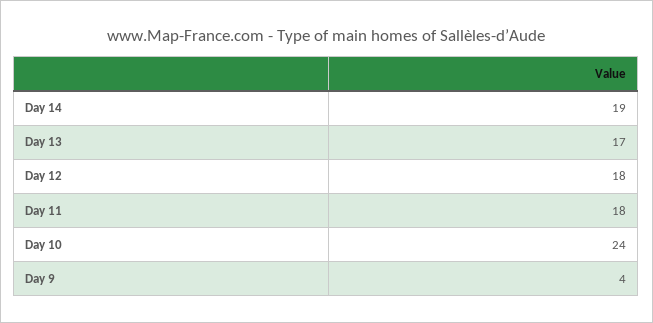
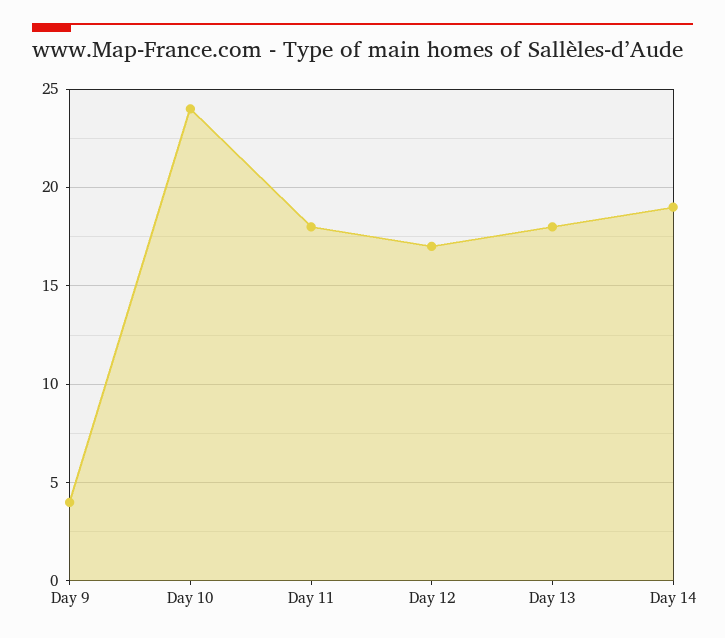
Day 13: 17 -> 18
Day 12: 18 -> 17

